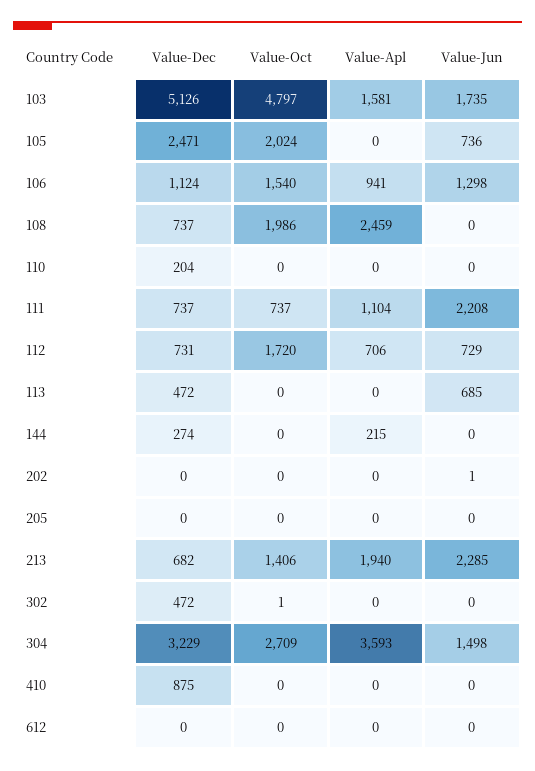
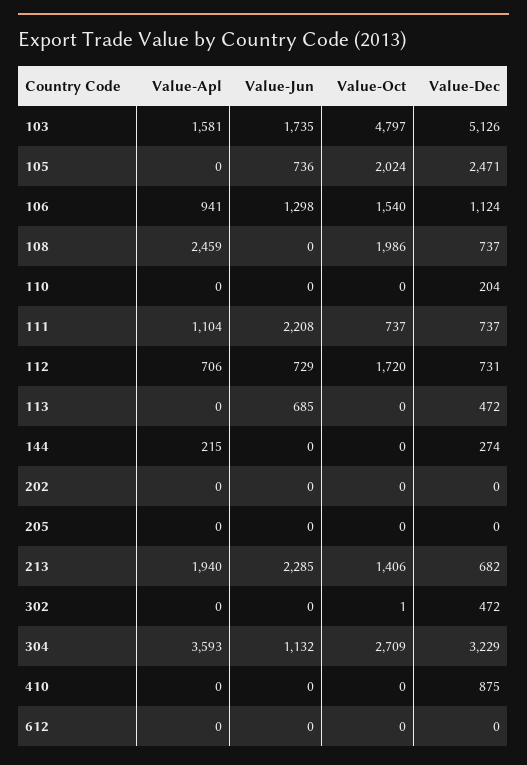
Value-Jun, 202: 1 -> 0
Value-Jun, 304: 1498 -> 1132

